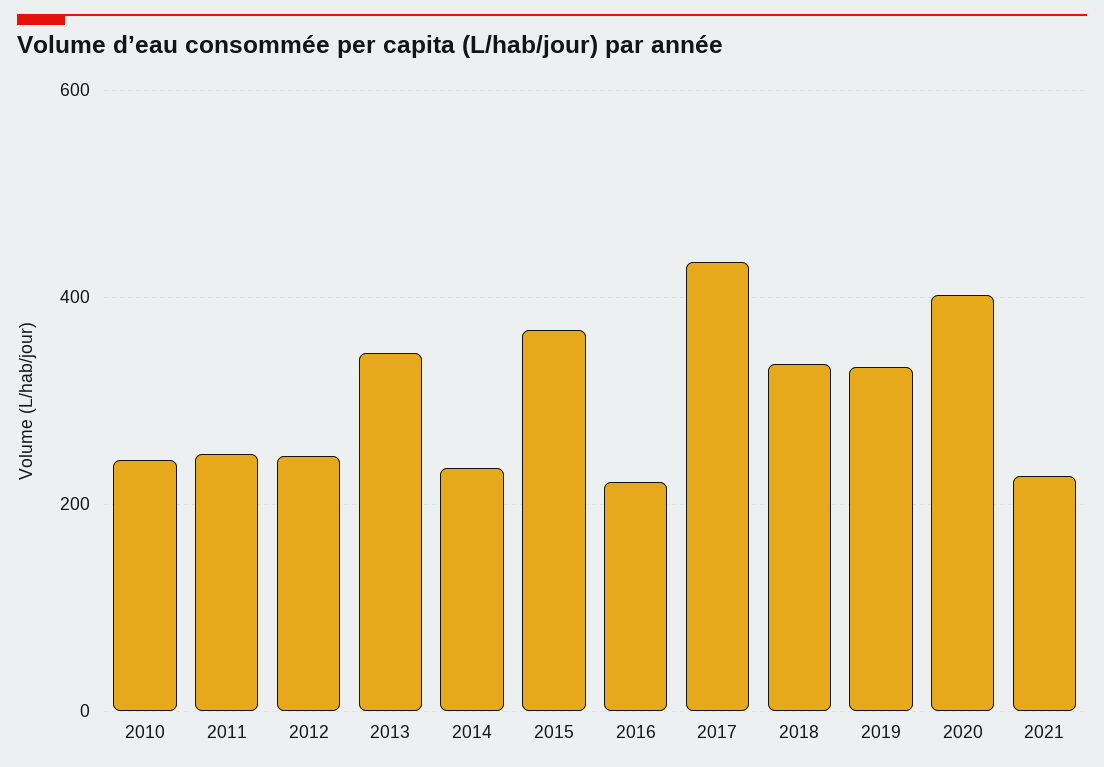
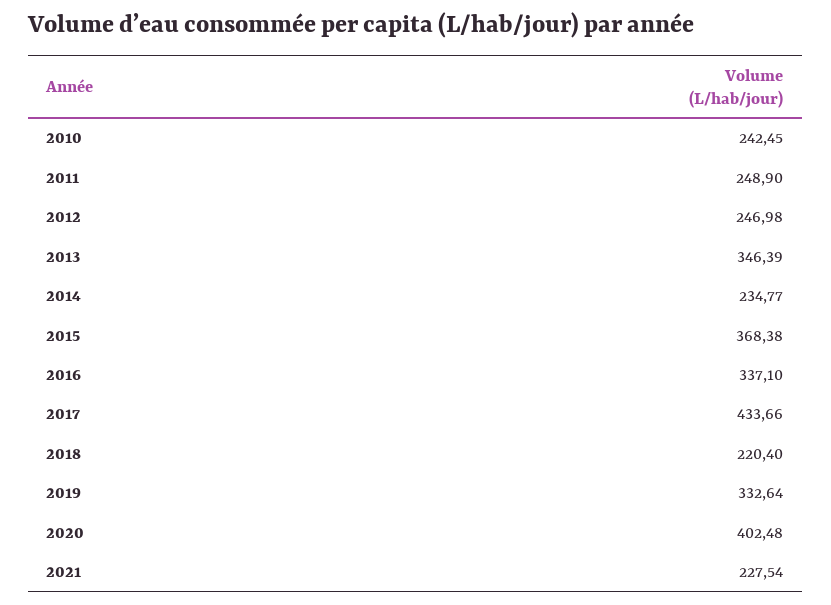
2016: 220 -> 337.1
2018: 340 -> 220.4

